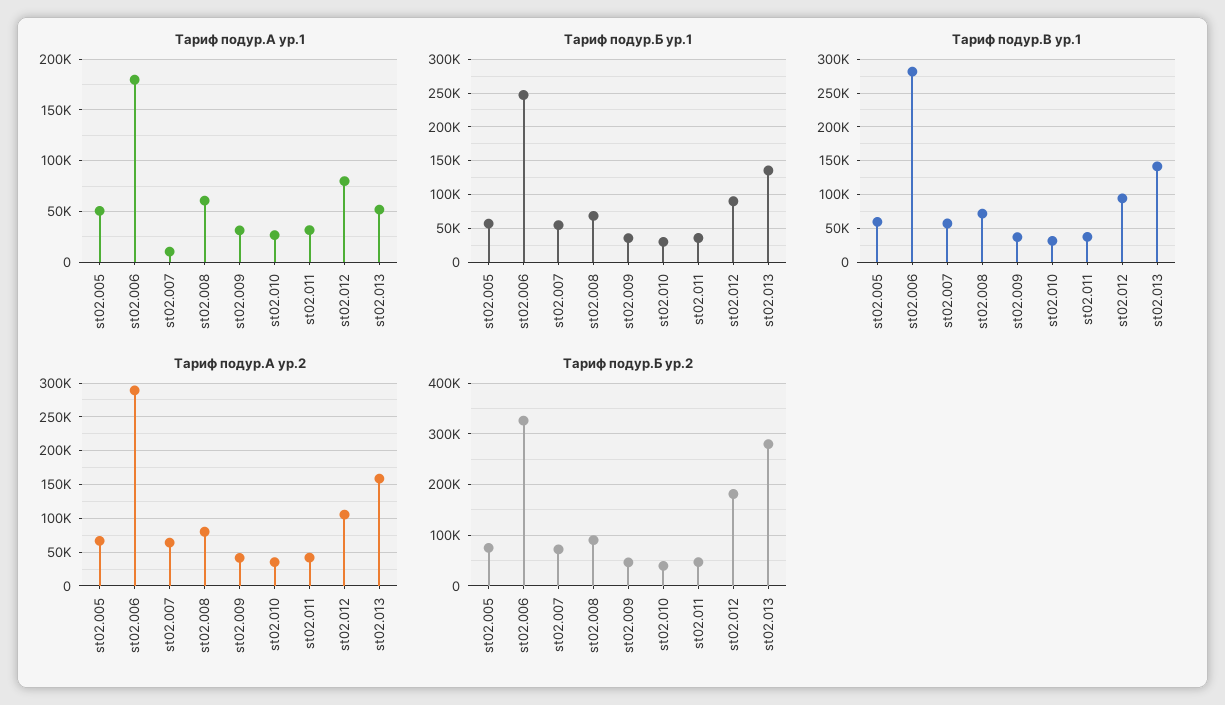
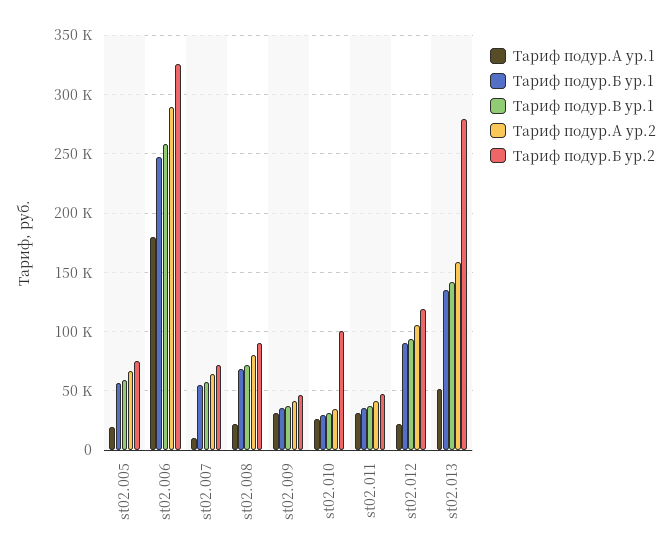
Тариф подур.А ур.1, st02.005: 50000 -> 20000
Тариф подур.А ур.1, st02.008: 60000 -> 20000
Тариф подур.А ур.1, st02.012: 80000 -> 20000
Тариф подур.В ур.1, st02.006: 280000 -> 260000
Тариф подур.Б ур.2, st02.010: 40000 -> 100000
Тариф подур.Б ур.2, st02.012: 180000 -> 120000

